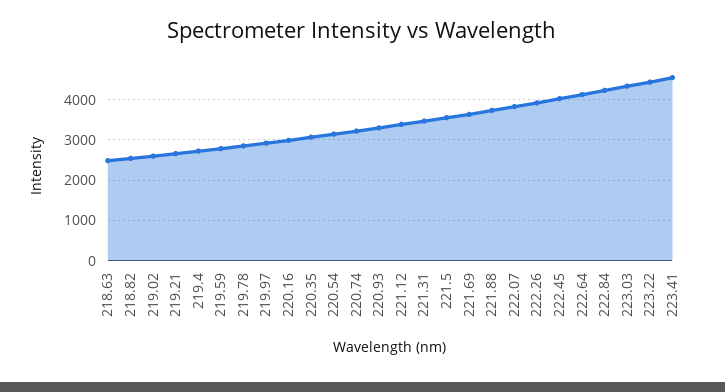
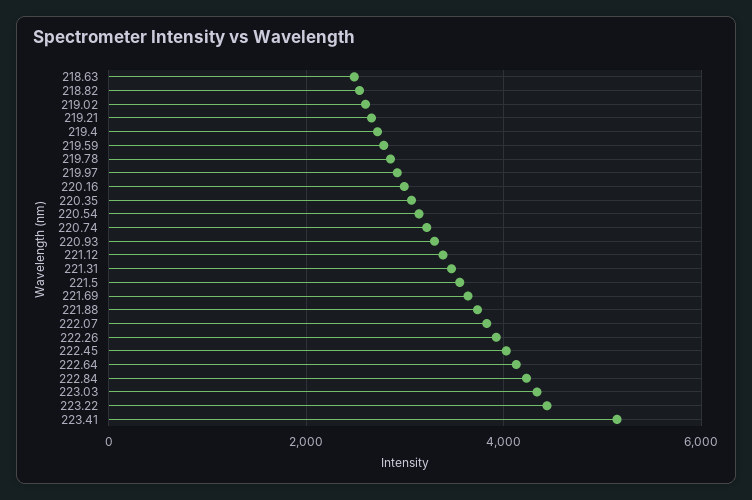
223.41: 4600 -> 5200

